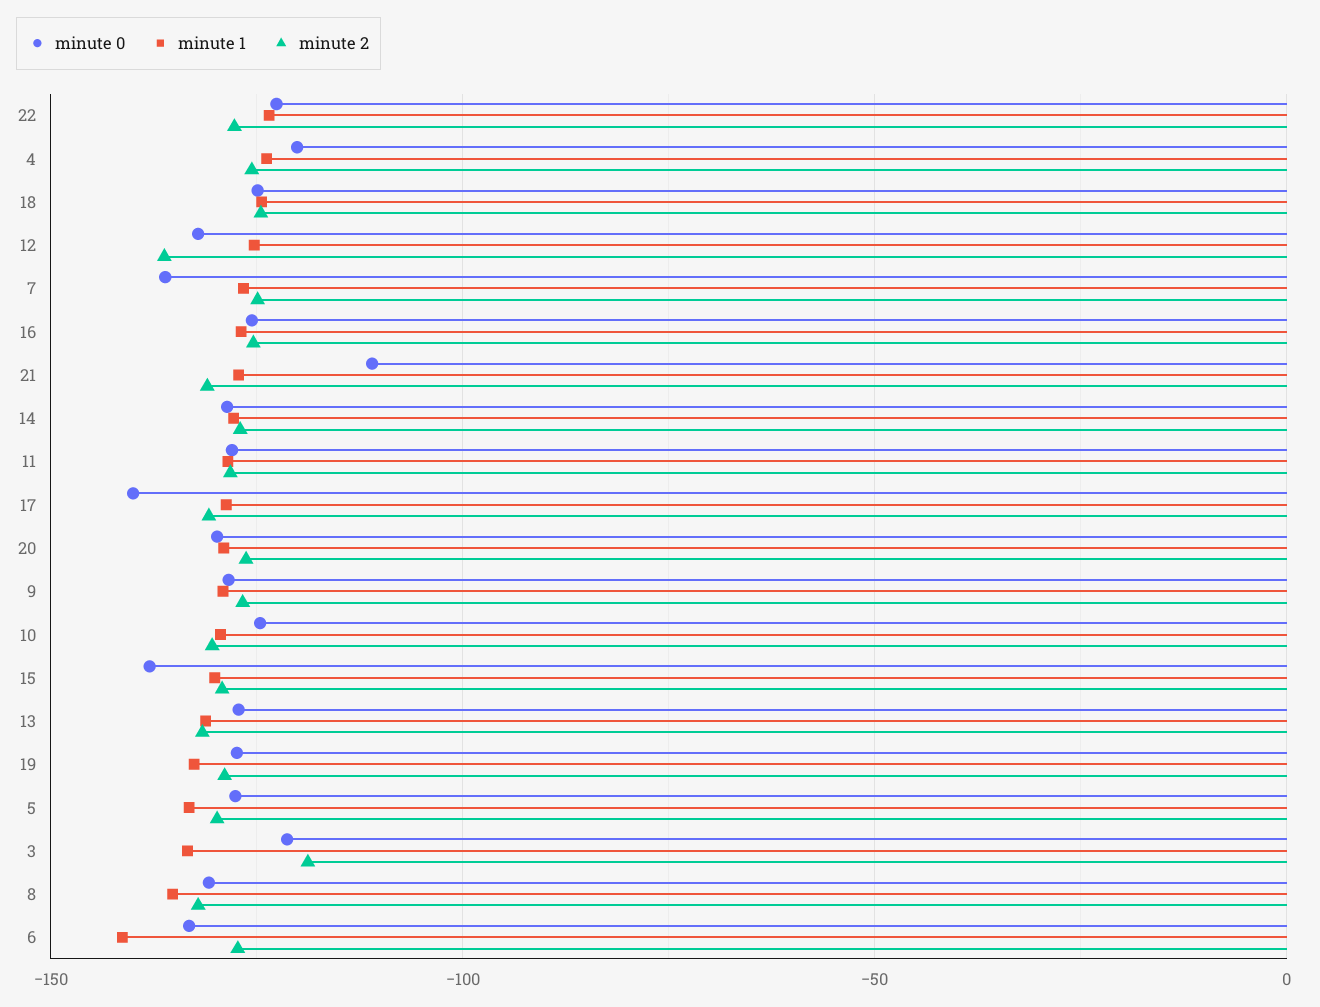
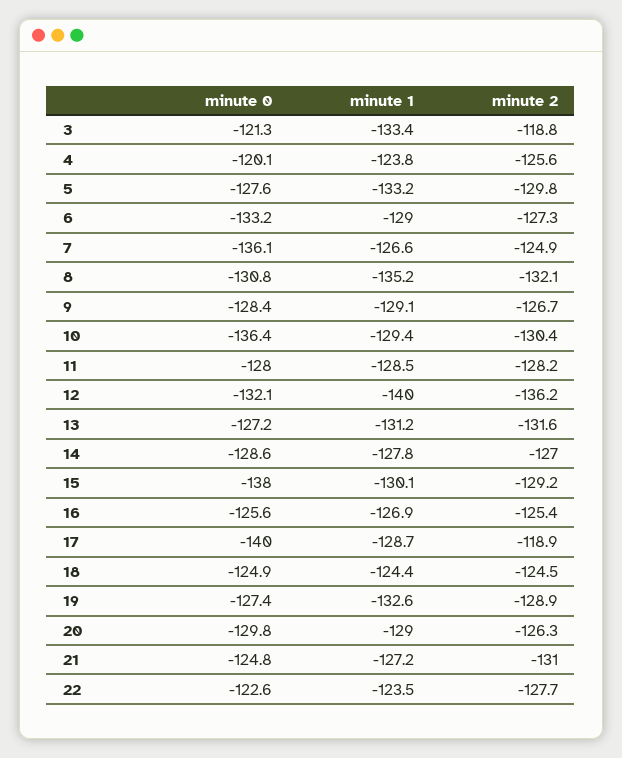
minute 1, 12: -125 -> -140
minute 0, 21: -110 -> -124.8
minute 2, 17: -130 -> -118.9
minute 0, 10: -125 -> -136.4
minute 1, 6: -140 -> -129

